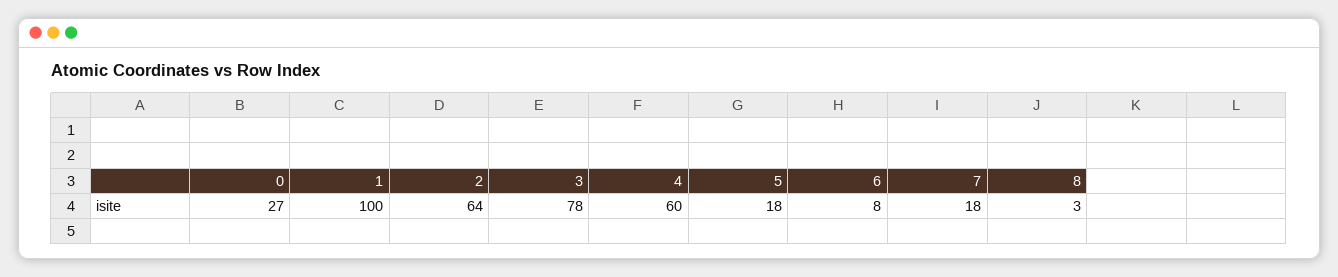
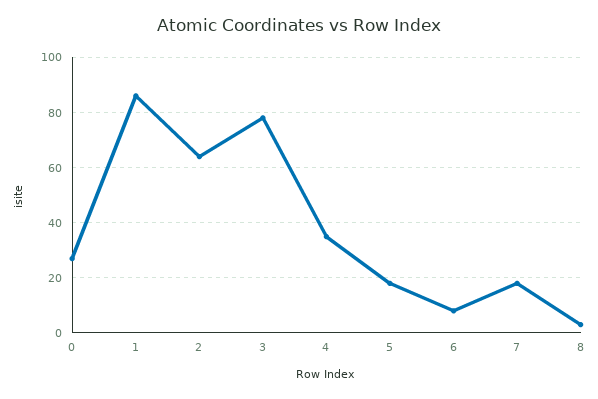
1: 100 -> 85
4: 60 -> 35

